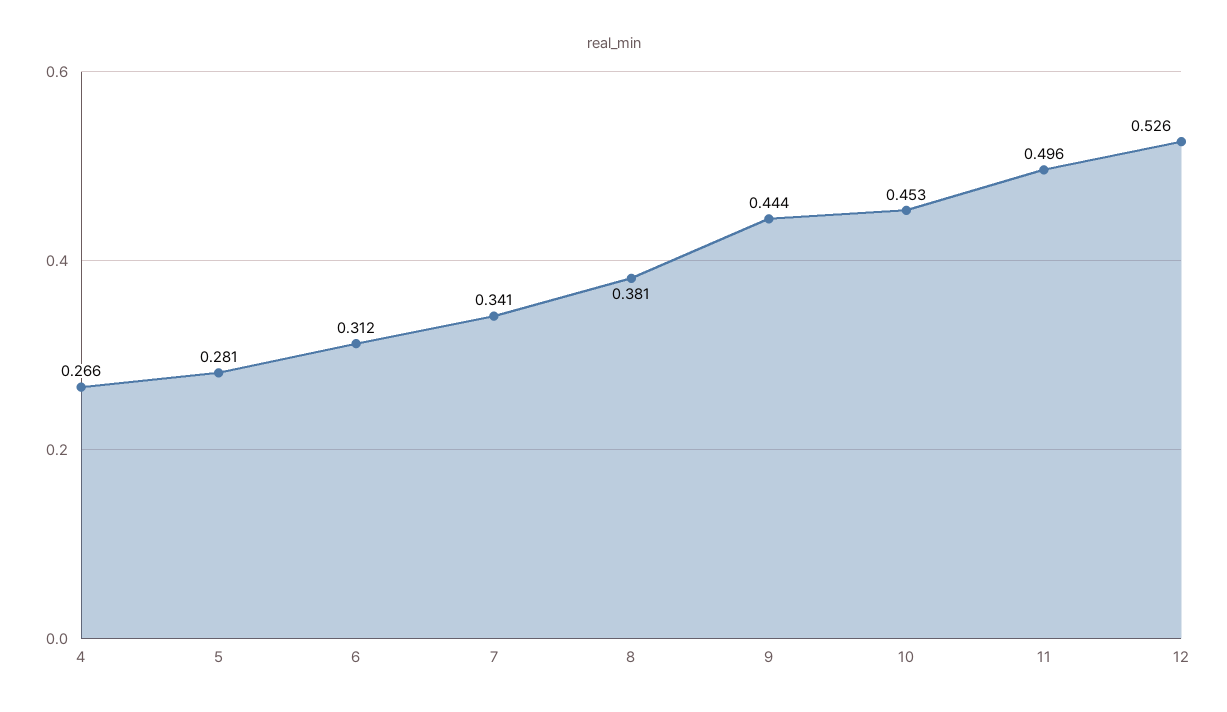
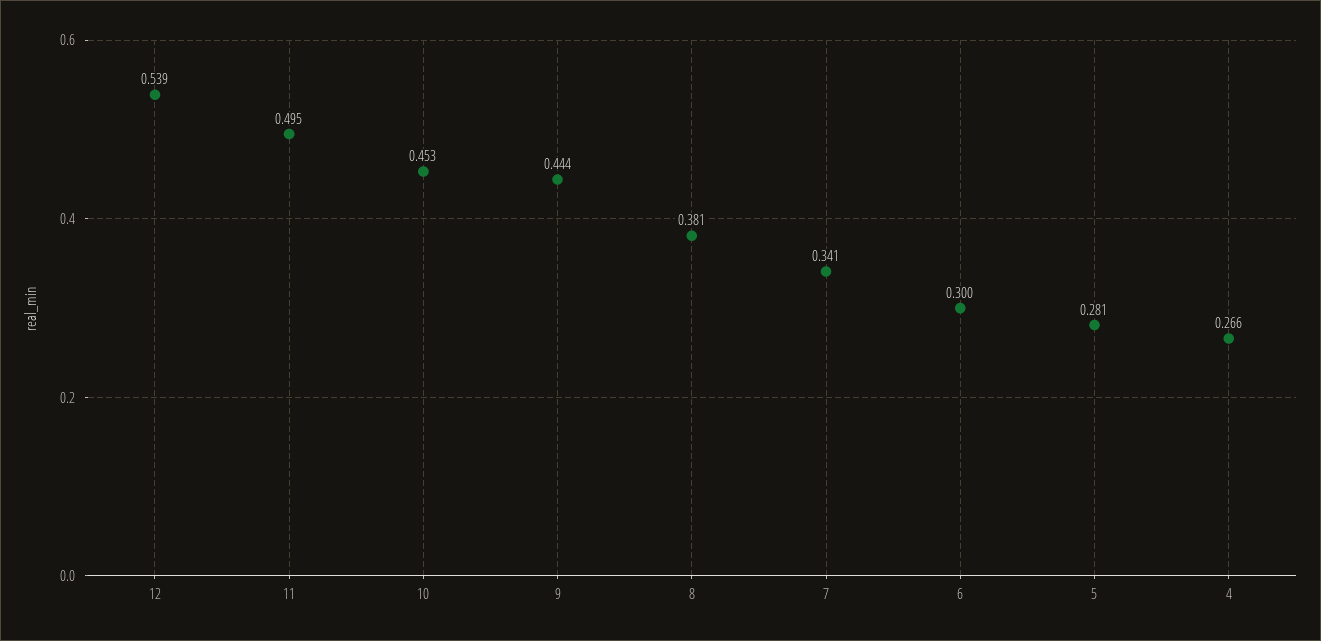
6: 0.312 -> 0.3
11: 0.496 -> 0.495
12: 0.526 -> 0.539

